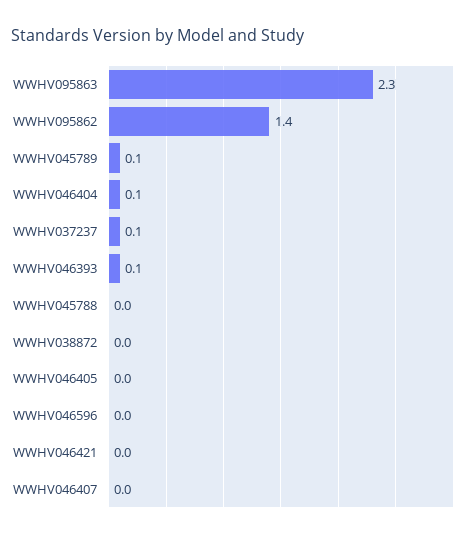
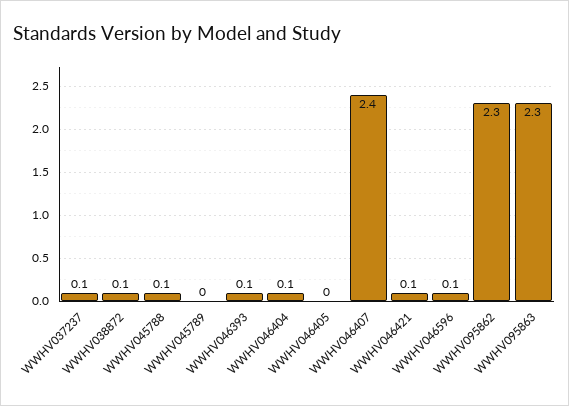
WWHV095862: 1.4 -> 2.3
WWHV045789: 0.1 -> 0
WWHV045788: 0 -> 0.1
WWHV038872: 0 -> 0.1
WWHV046596: 0 -> 0.1
WWHV046421: 0 -> 0.1
WWHV046407: 0 -> 2.4

